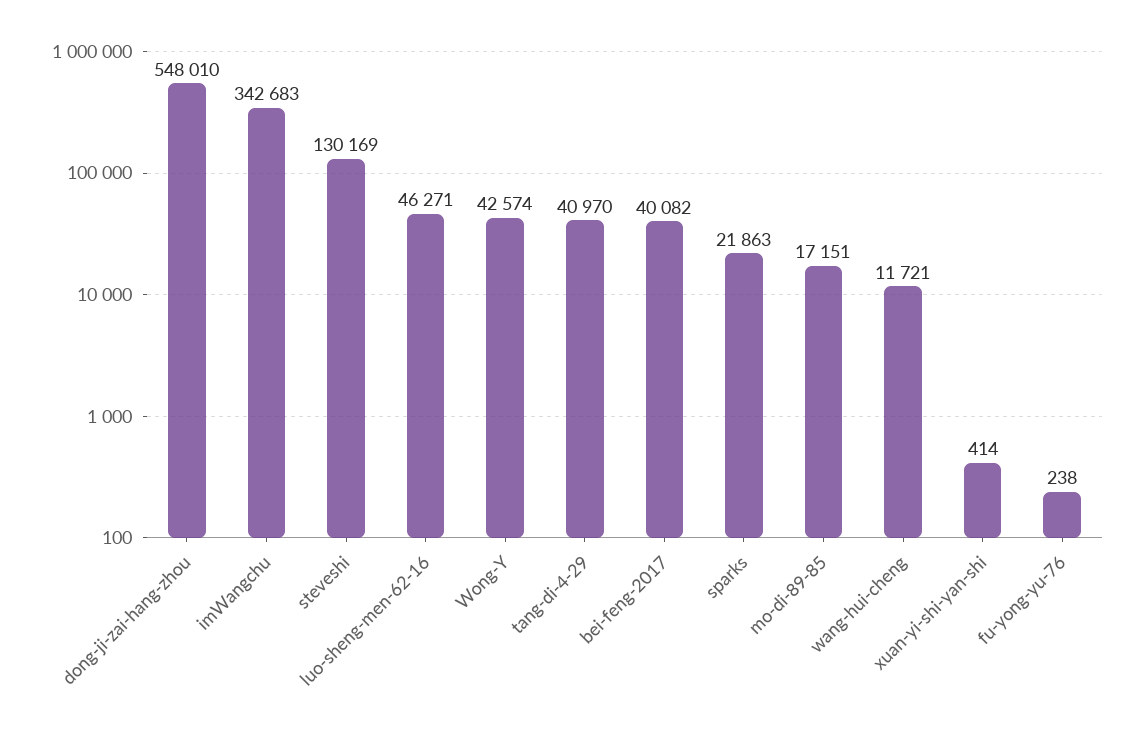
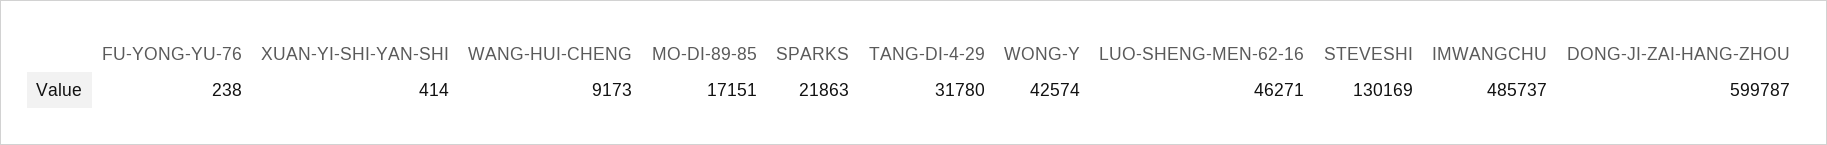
dong-ji-zai-hang-zhou: 548010 -> 599787
imWangchu: 342683 -> 485737
tang-di-4-29: 40970 -> 31780
bei-feng-2017: 40082 -> none
wang-hui-cheng: 11721 -> 9173

